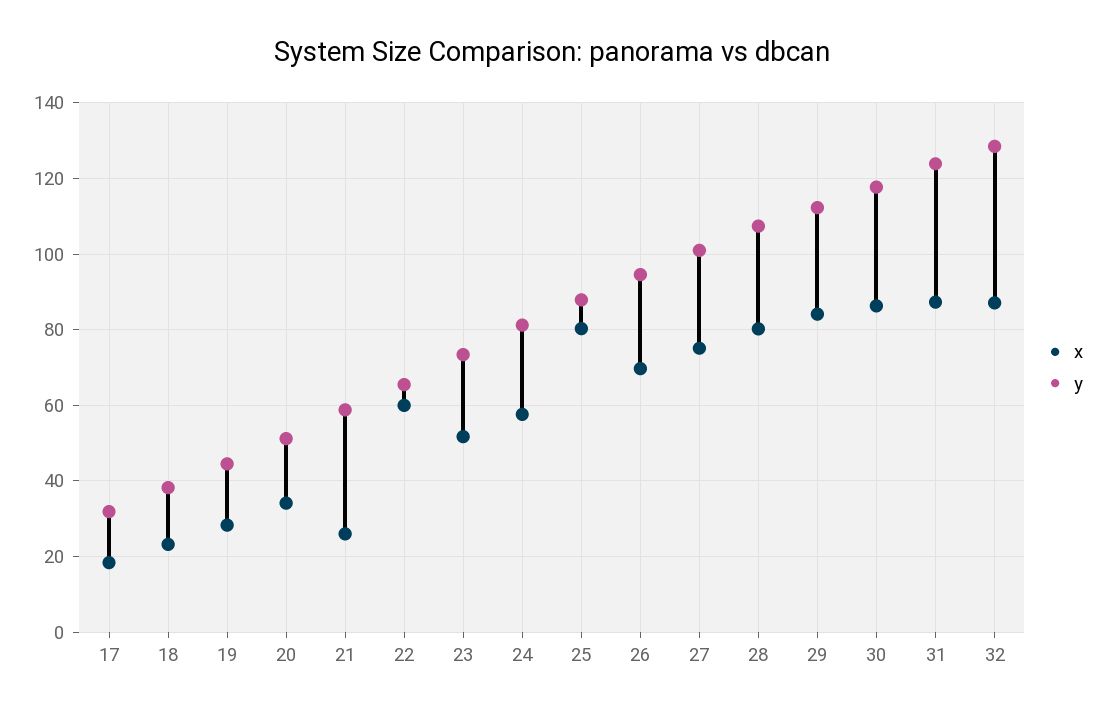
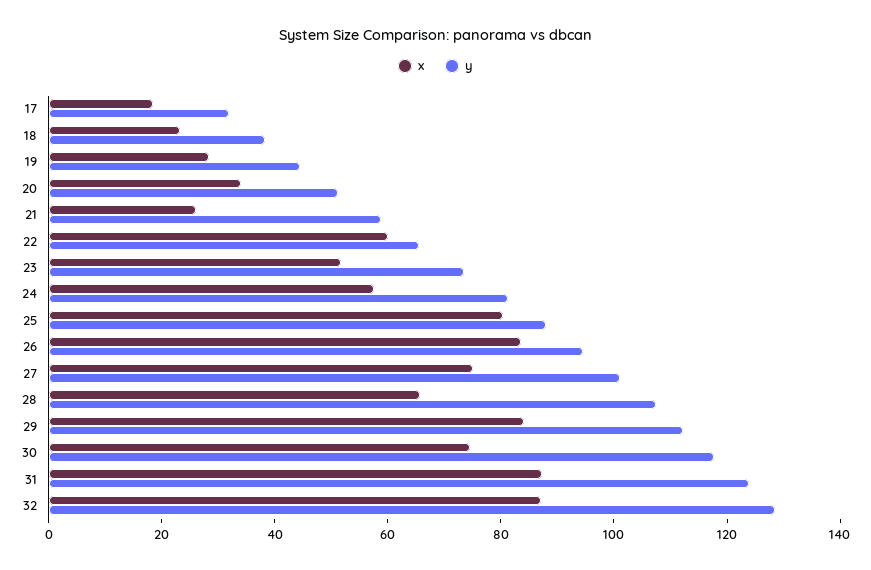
x, 26: 70 -> 85
x, 28: 80 -> 65
x, 30: 86 -> 75

